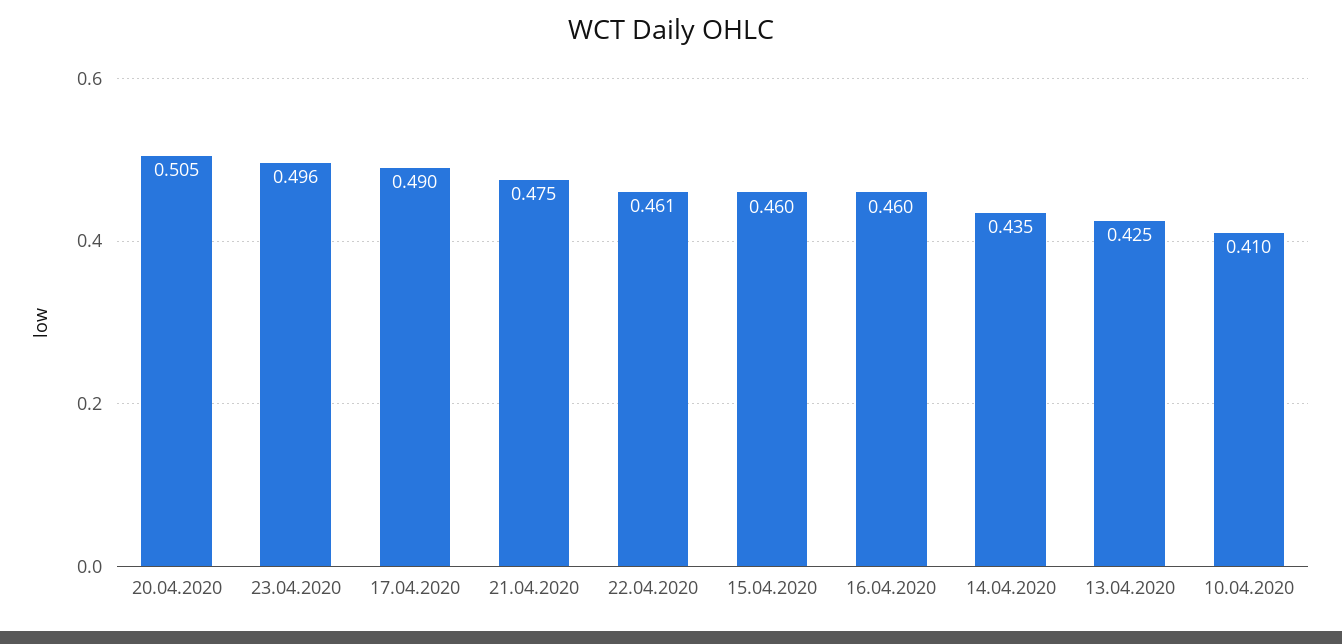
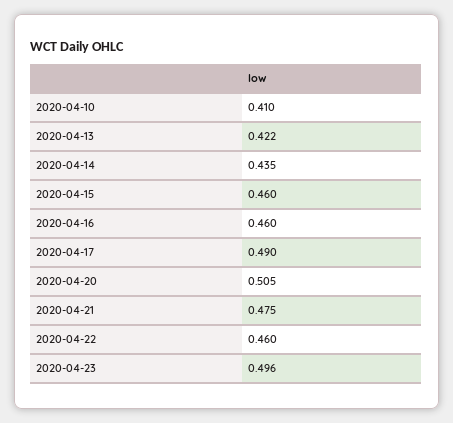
22.04.2020: 0.461 -> 0.46
13.04.2020: 0.425 -> 0.422

